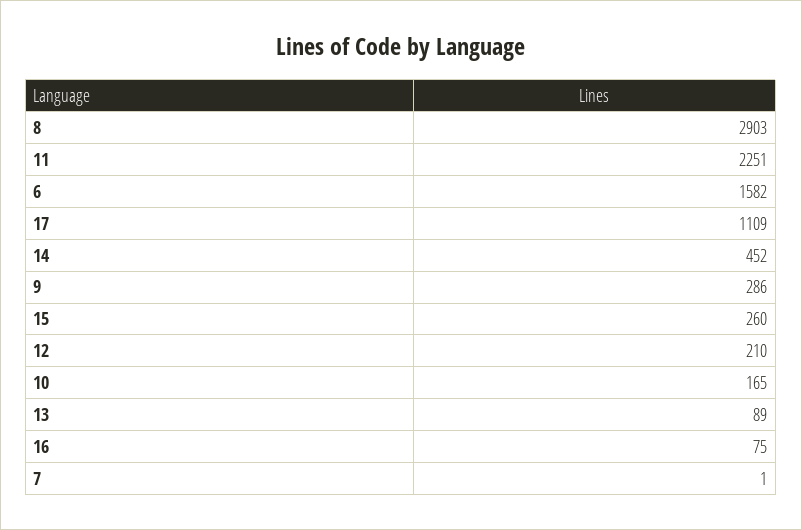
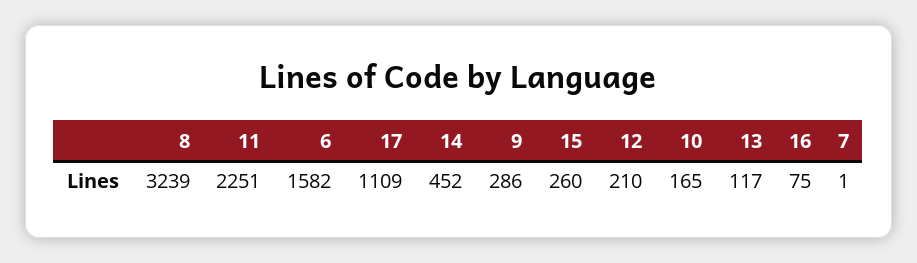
8: 2903 -> 3239
13: 89 -> 117

